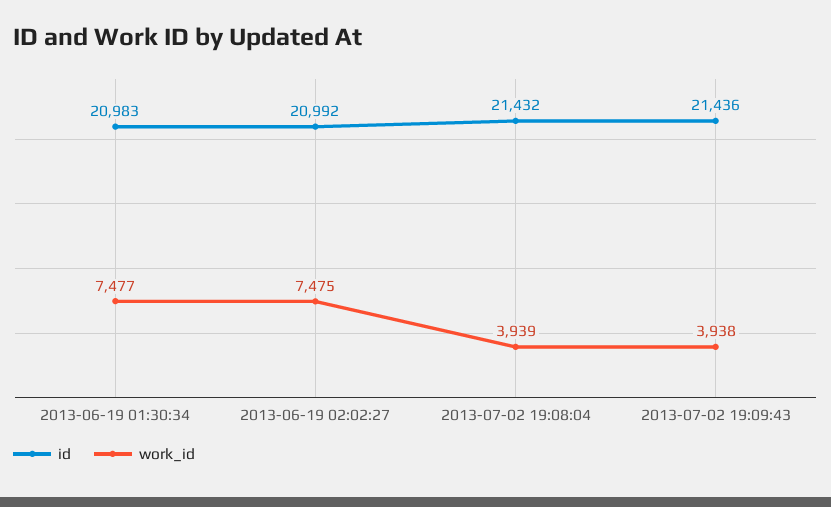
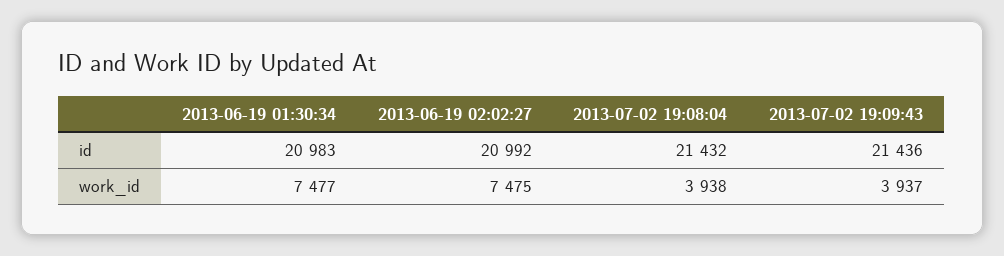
work_id, 2013-07-02 19:08:04: 3939 -> 3938
work_id, 2013-07-02 19:09:43: 3938 -> 3937

